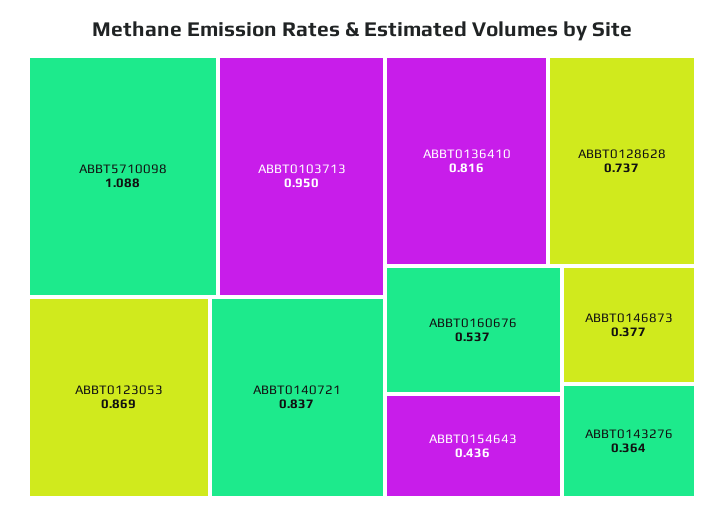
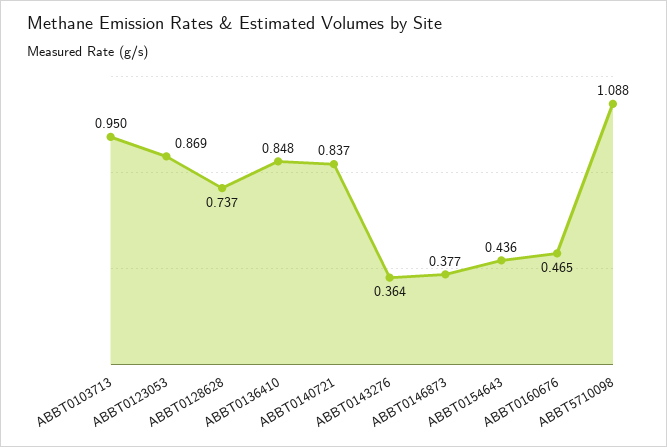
ABBT0136410: 0.816 -> 0.848
ABBT0160676: 0.537 -> 0.465

